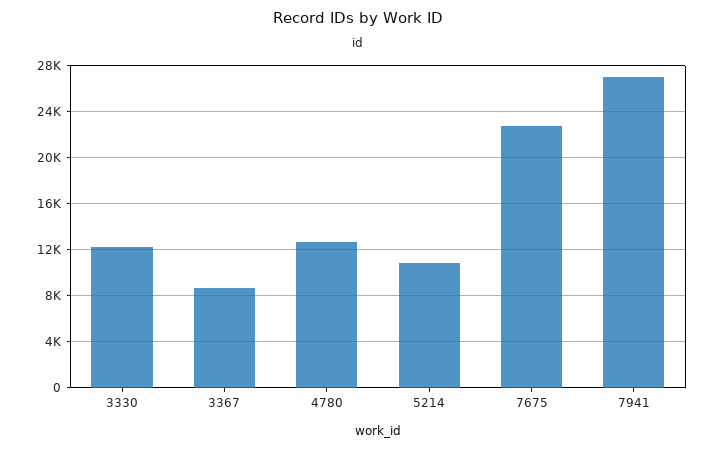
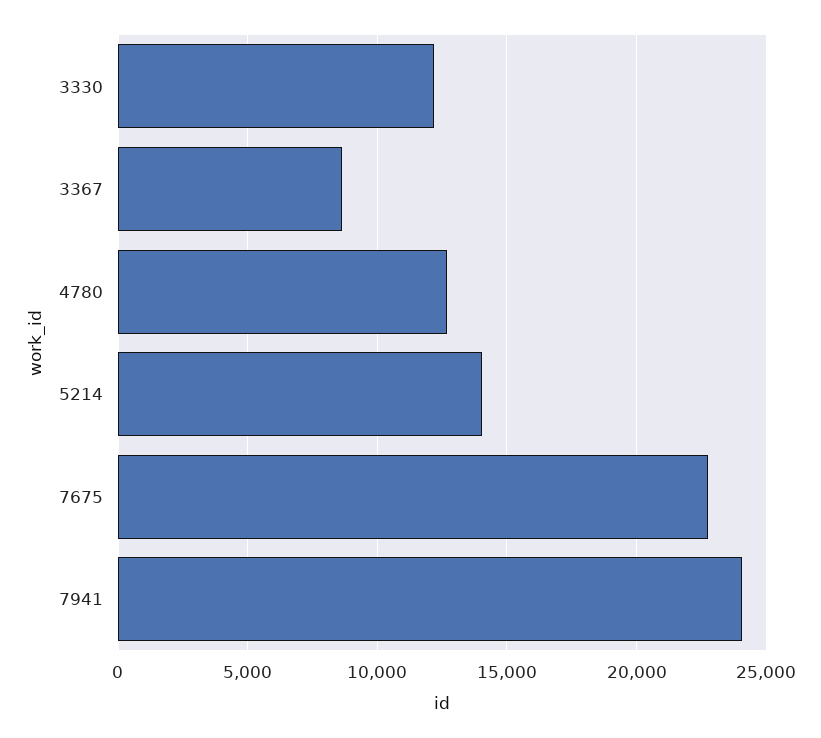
5214: 11000 -> 14000
7941: 27000 -> 24000

